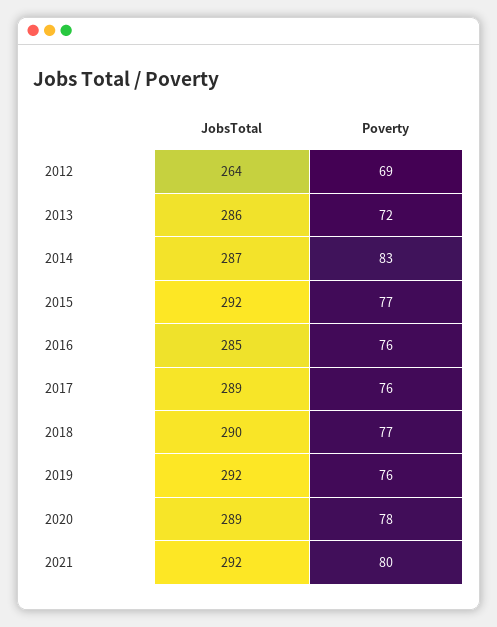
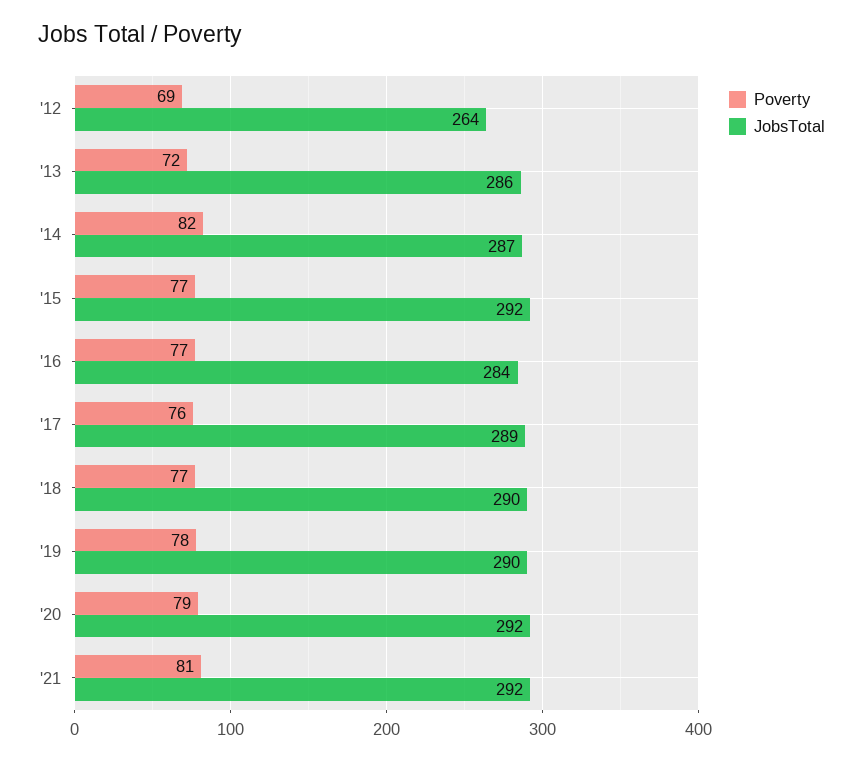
Poverty, 2014: 83 -> 82
JobsTotal, 2016: 285 -> 284
Poverty, 2016: 76 -> 77
JobsTotal, 2019: 292 -> 290
Poverty, 2019: 76 -> 78
JobsTotal, 2020: 289 -> 292
Poverty, 2020: 78 -> 79
Poverty, 2021: 80 -> 81

